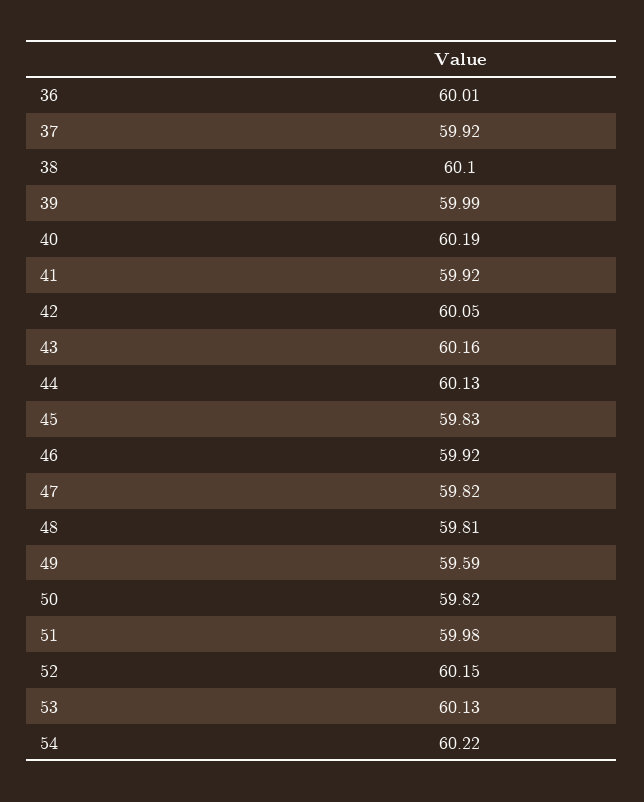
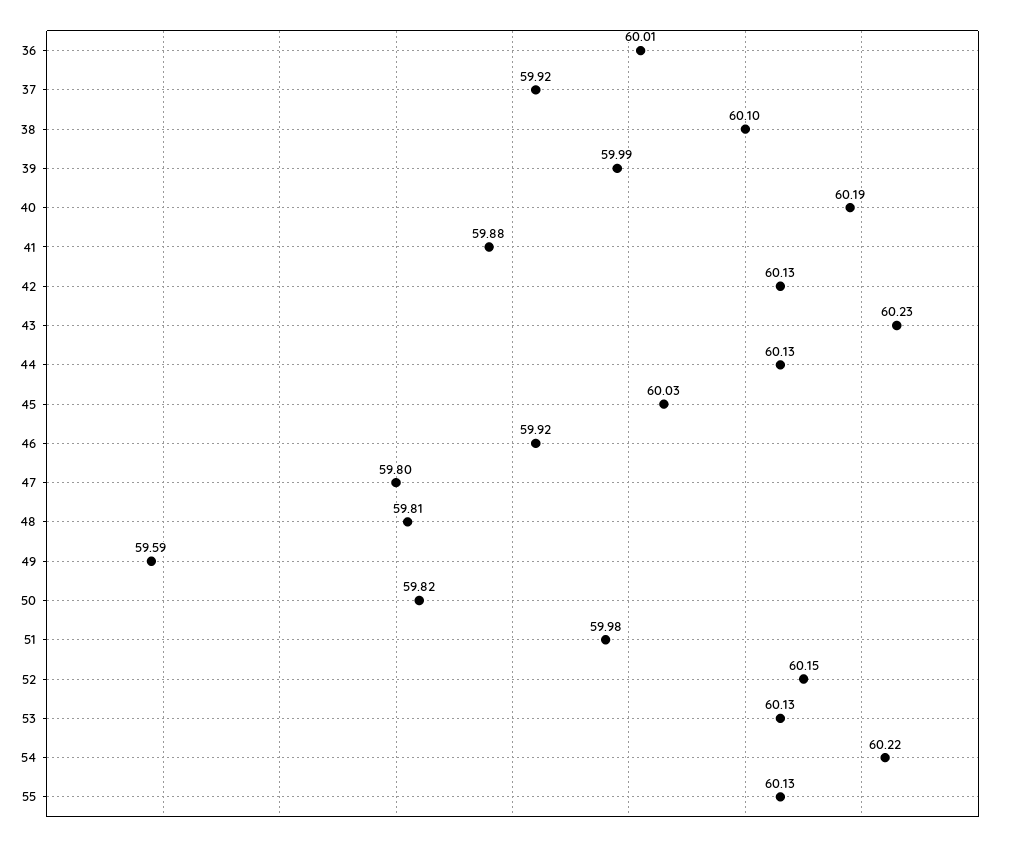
41: 59.92 -> 59.88
42: 60.05 -> 60.13
43: 60.16 -> 60.23
45: 59.83 -> 60.03
47: 59.82 -> 59.8
55: none -> 60.13

